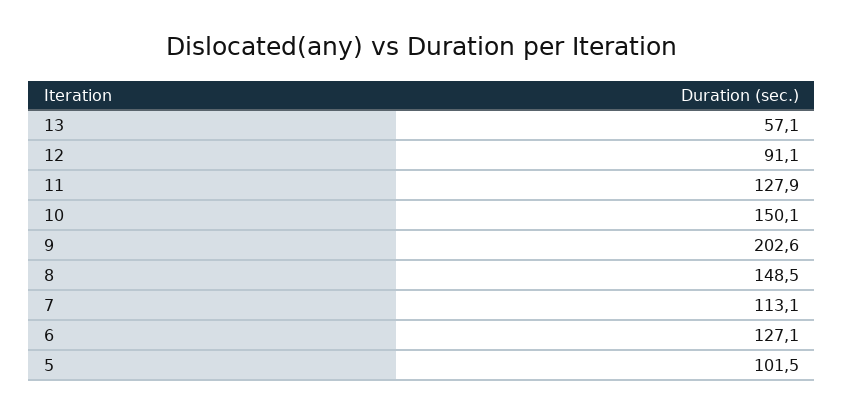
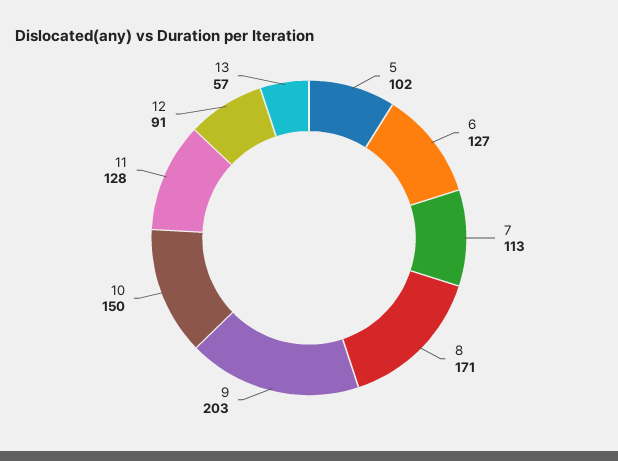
8: 148.5 -> 171

